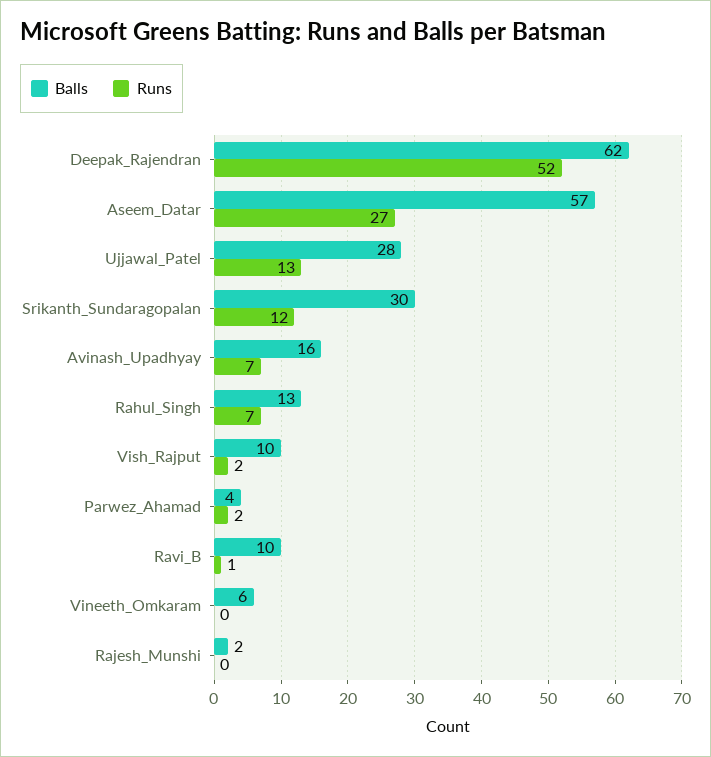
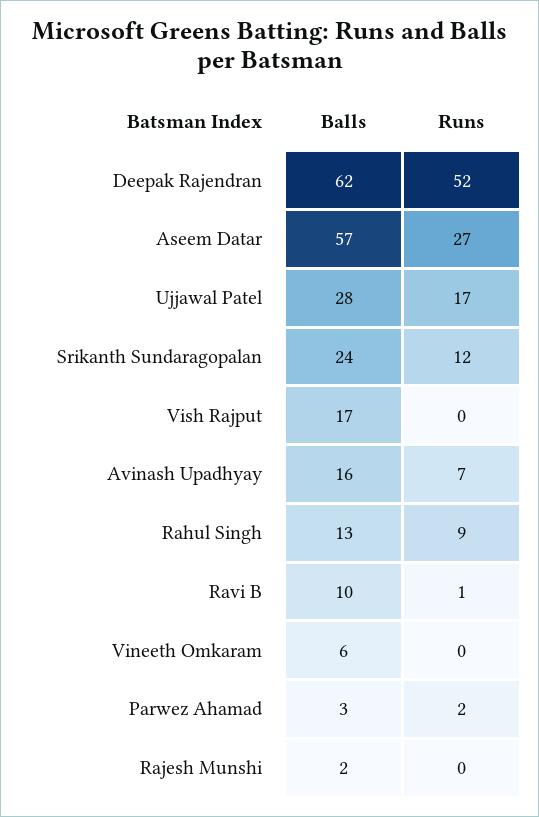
Runs, Ujjawal_Patel: 13 -> 17
Balls, Srikanth_Sundaragopalan: 30 -> 24
Runs, Rahul_Singh: 7 -> 9
Balls, Vish_Rajput: 10 -> 17
Runs, Vish_Rajput: 2 -> 0
Balls, Parwez_Ahamad: 4 -> 3

